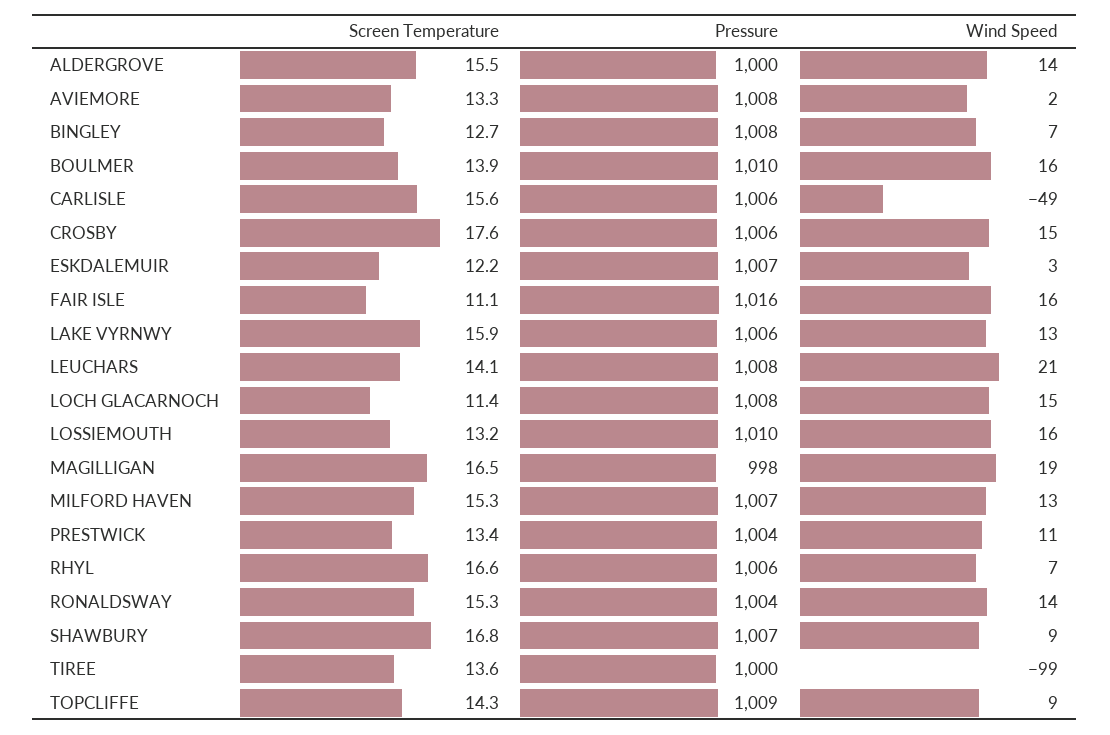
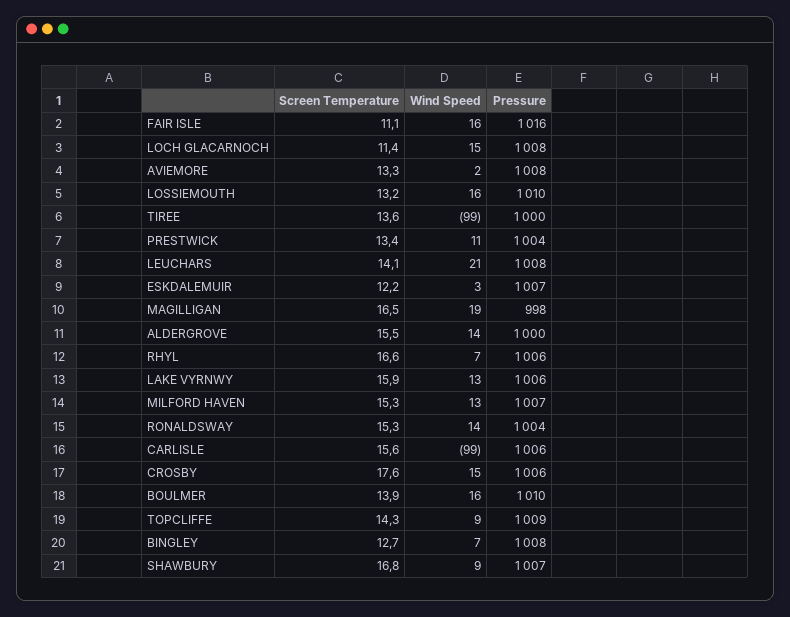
Wind Speed, CARLISLE: -49 -> -99

